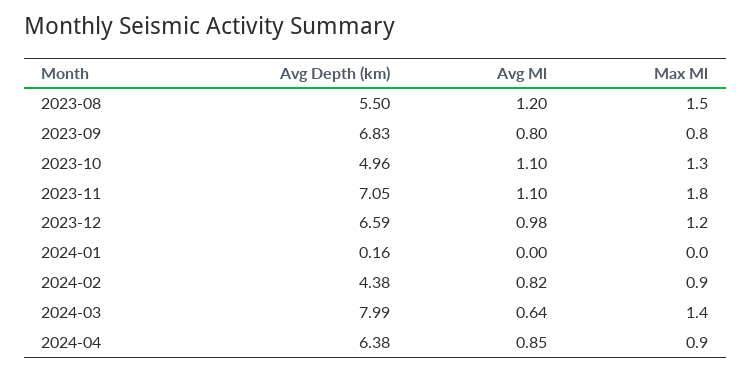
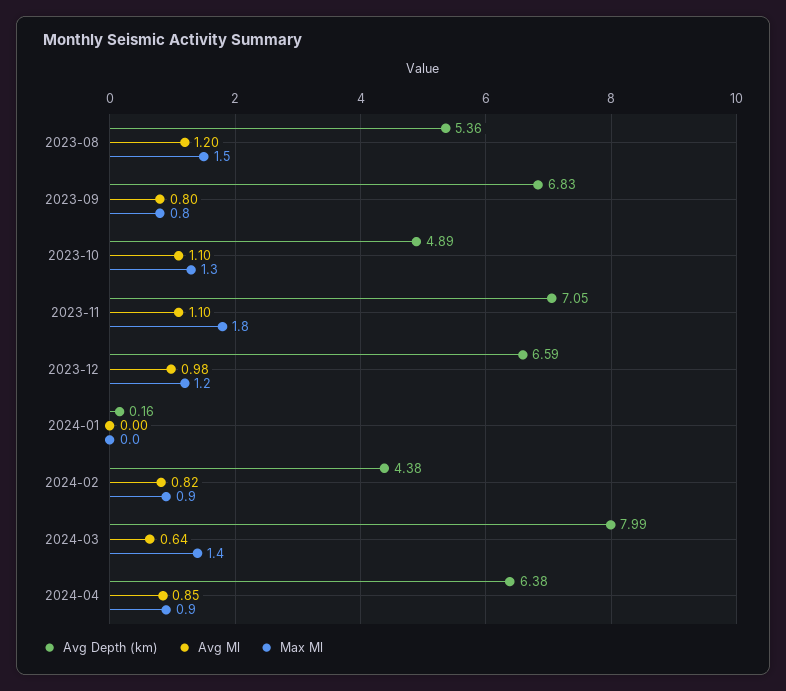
Avg Depth (km), 2023-08: 5.5 -> 5.36
Avg Depth (km), 2023-10: 4.96 -> 4.89

